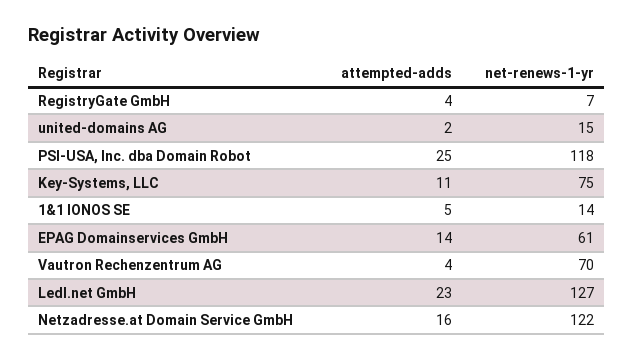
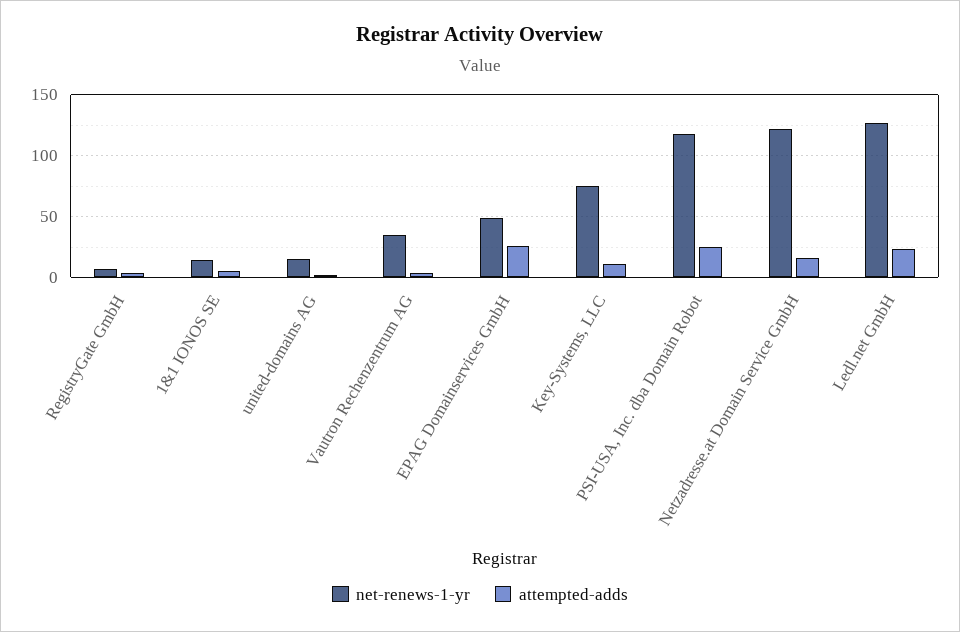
attempted-adds, EPAG Domainservices GmbH: 14 -> 25
net-renews-1-yr, EPAG Domainservices GmbH: 61 -> 50
net-renews-1-yr, Vautron Rechenzentrum AG: 70 -> 35

